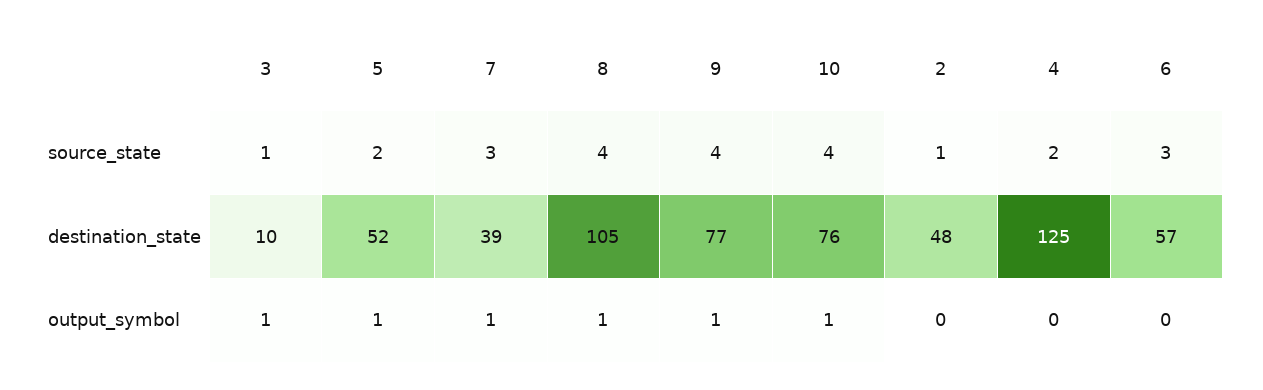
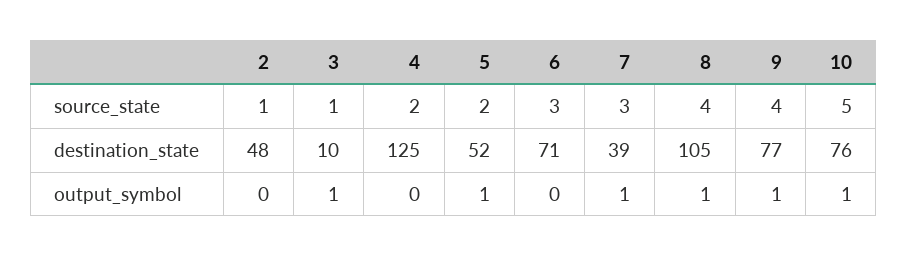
10, source_state: 4 -> 5
6, destination_state: 57 -> 71

